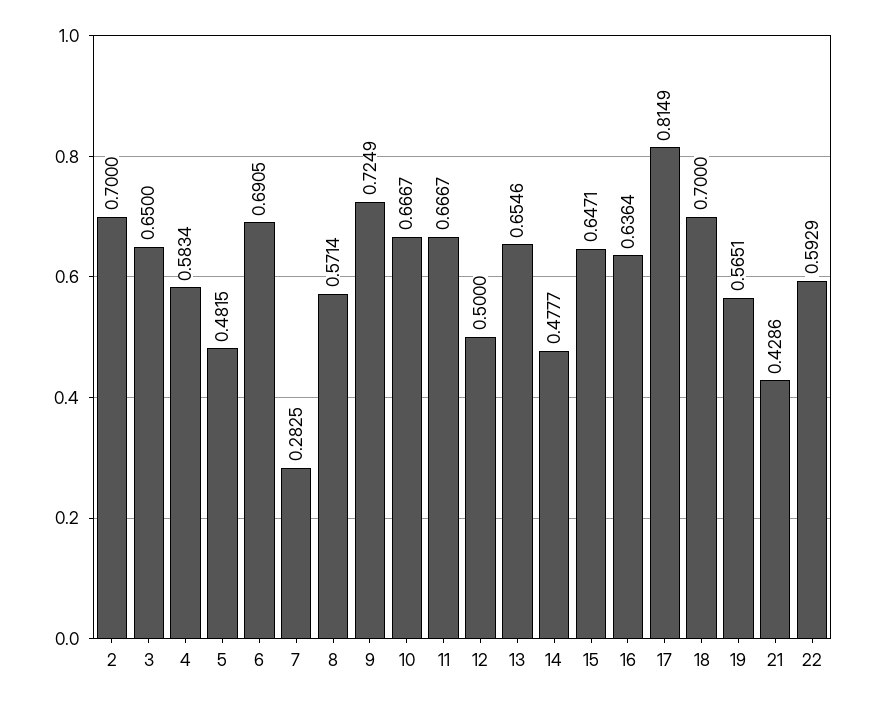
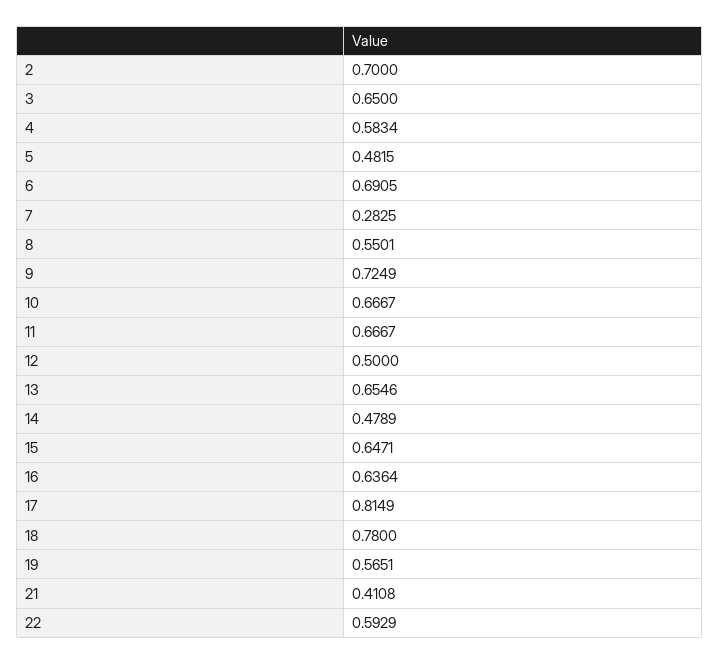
8: 0.5714 -> 0.5501
14: 0.4777 -> 0.4789
18: 0.7 -> 0.78
21: 0.4286 -> 0.4108

